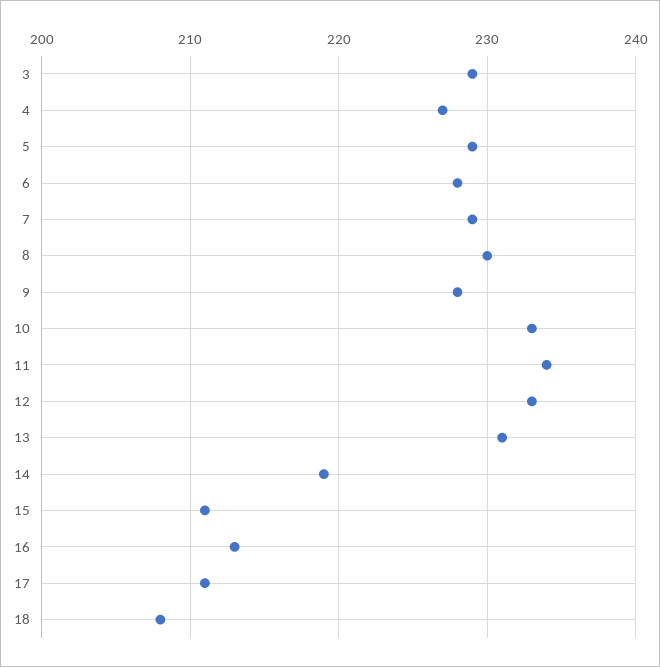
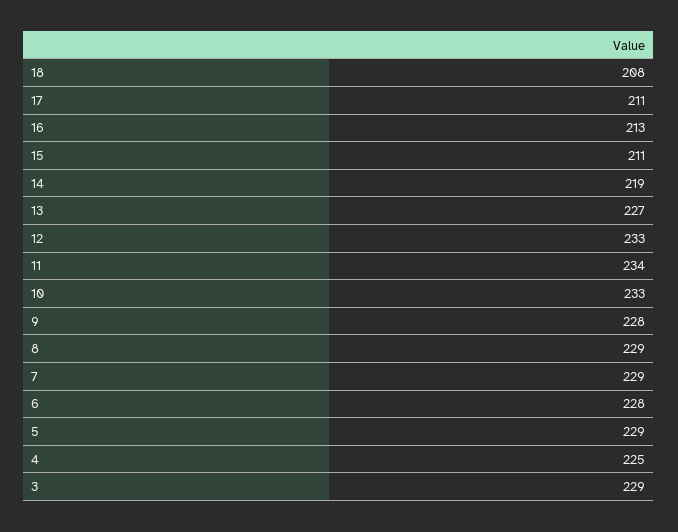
4: 227 -> 225
8: 230 -> 229
13: 231 -> 227

